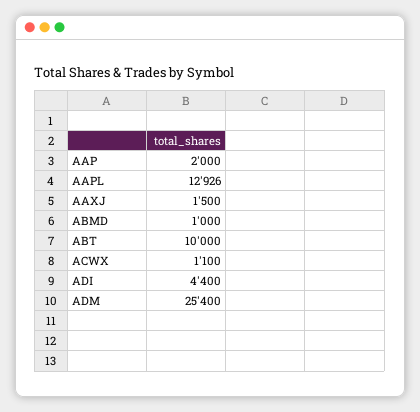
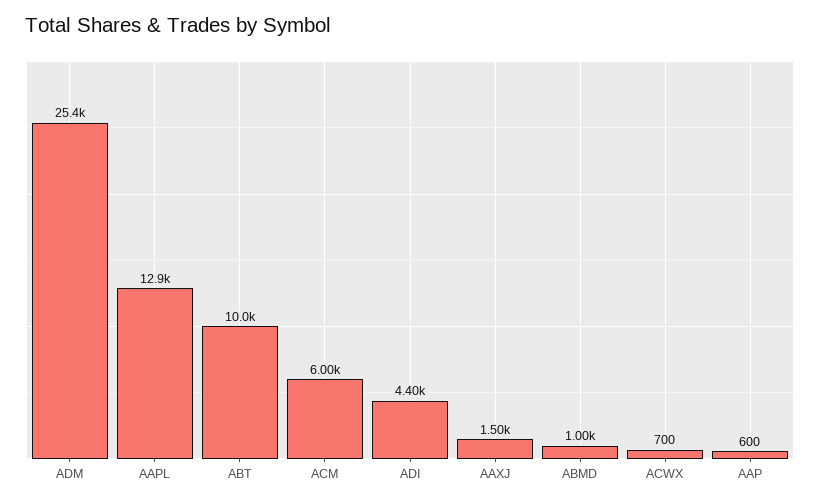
AAP: 2000 -> 600
ACWX: 1100 -> 700
ACM: none -> 6000

